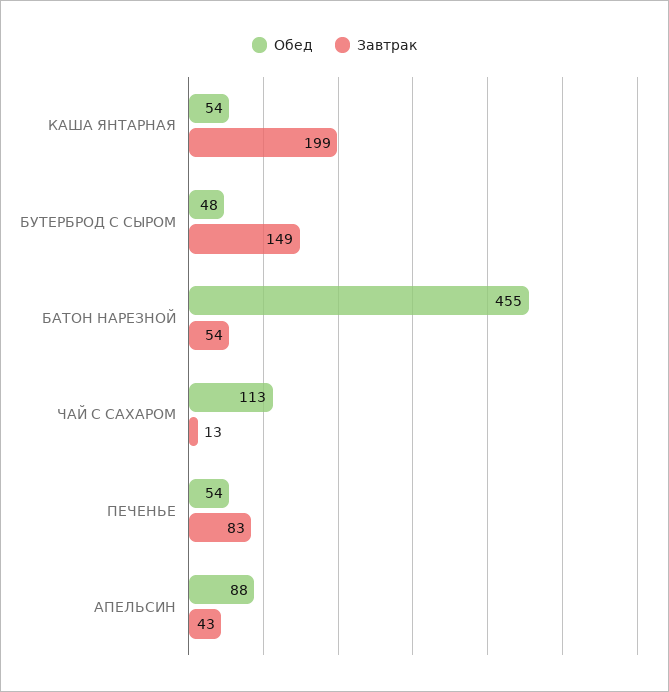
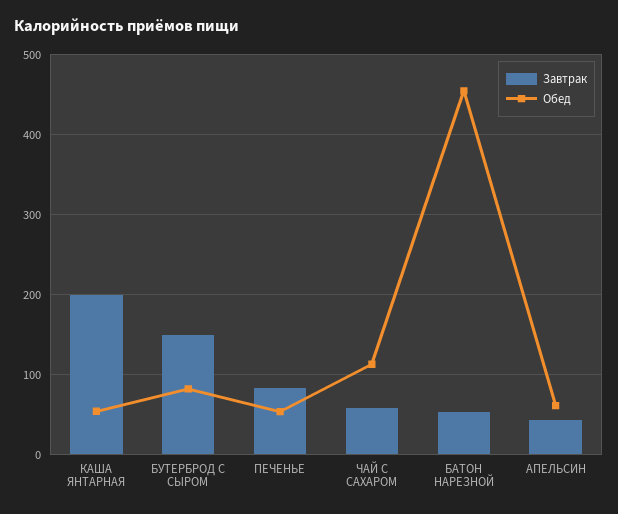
Обед, БУТЕРБРОД С СЫРОМ: 48 -> 80
Завтрак, ЧАЙ С САХАРОМ: 13 -> 60
Обед, АПЕЛЬСИН: 88 -> 60

